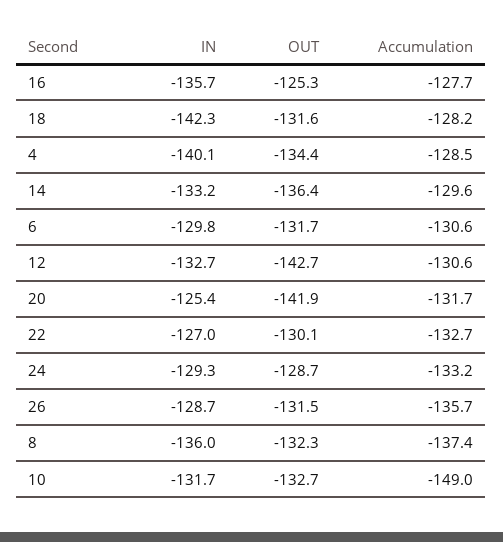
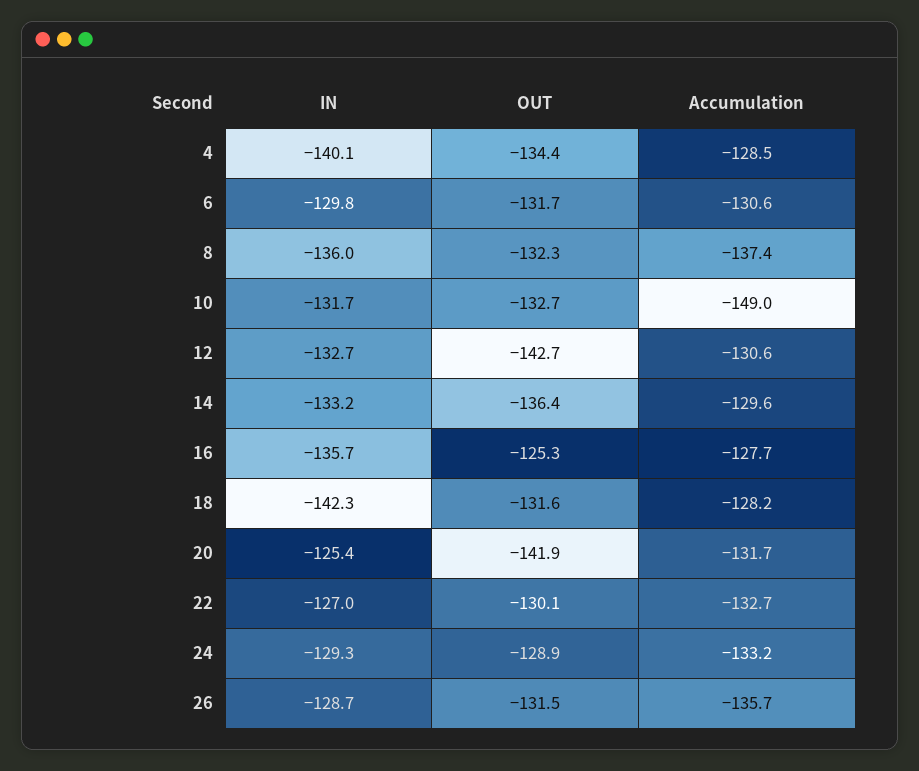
OUT, 24: -128.7 -> -128.9

